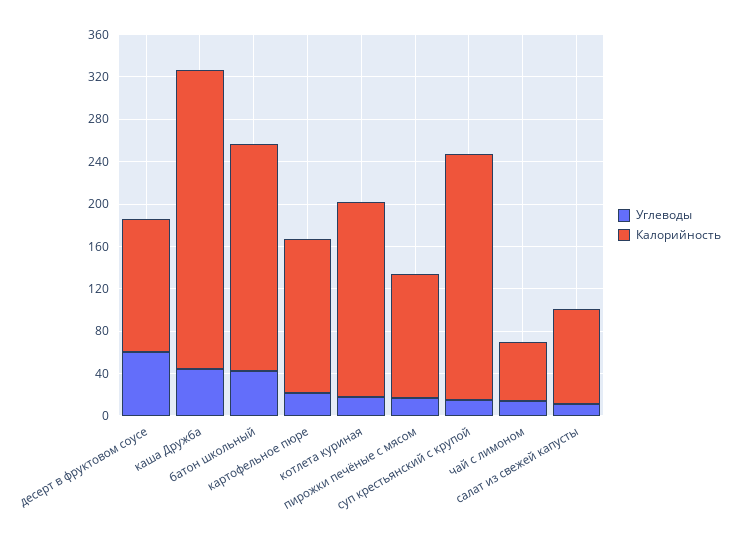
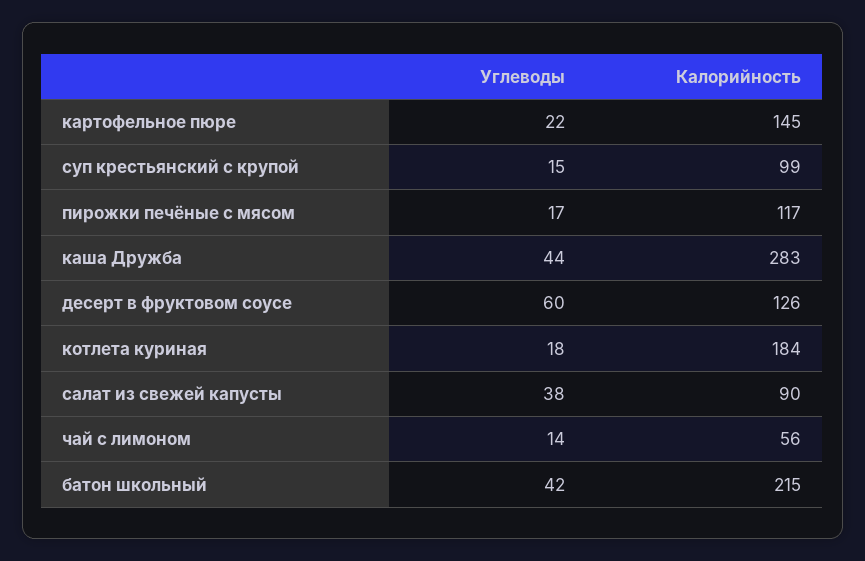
Калорийность, суп крестьянский с крупой: 230 -> 99
Углеводы, салат из свежей капусты: 10 -> 38

